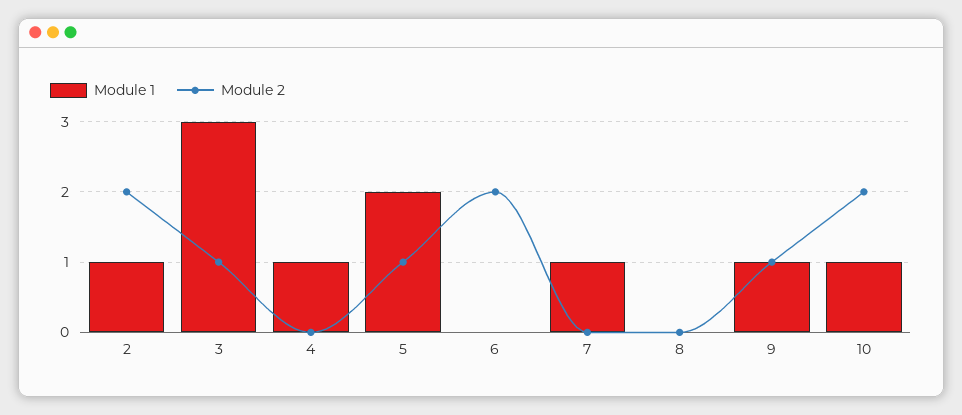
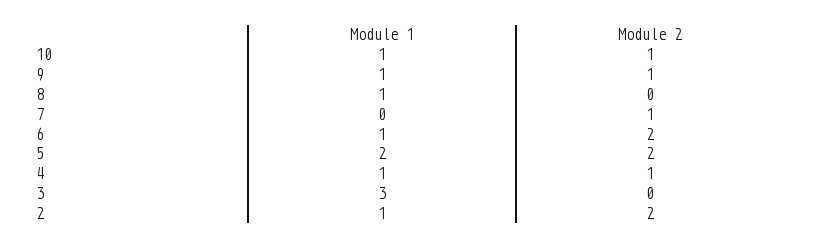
Module 2, 3: 1 -> 0
Module 2, 4: 0 -> 1
Module 2, 5: 1 -> 2
Module 1, 6: 0 -> 1
Module 1, 7: 1 -> 0
Module 2, 7: 0 -> 1
Module 1, 8: 0 -> 1
Module 2, 10: 2 -> 1

